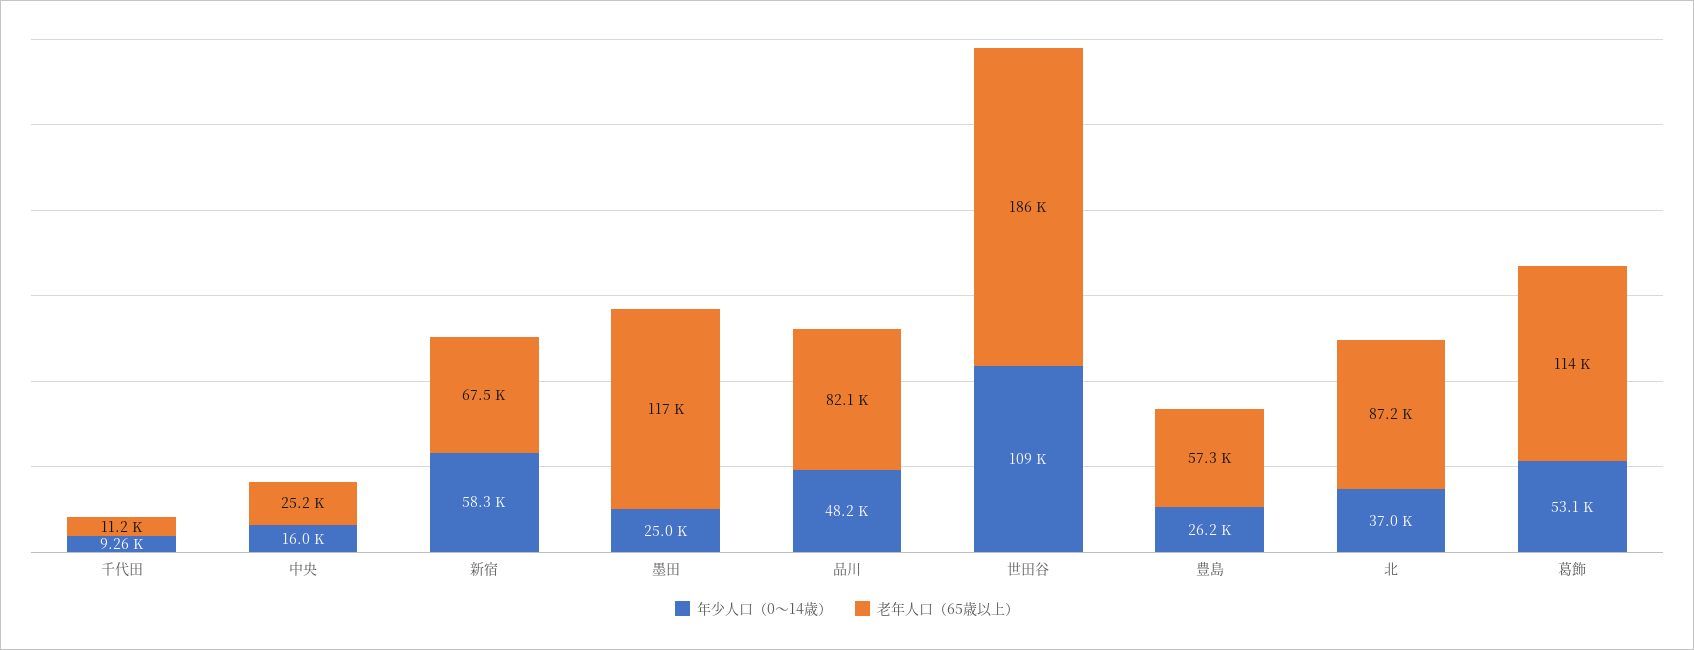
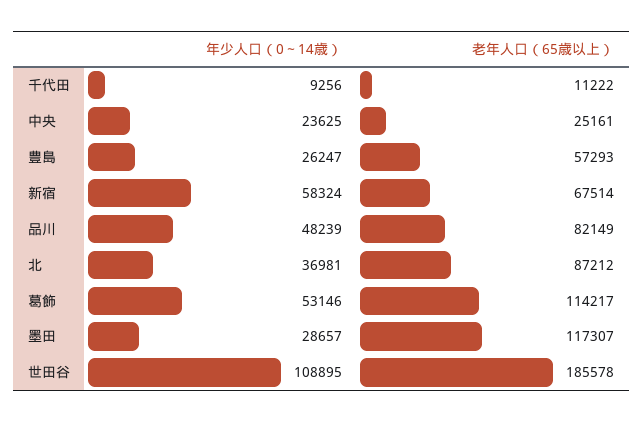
年少人口（0～14歳）, 中央: 16000 -> 23625
年少人口（0～14歳）, 墨田: 25000 -> 28657

